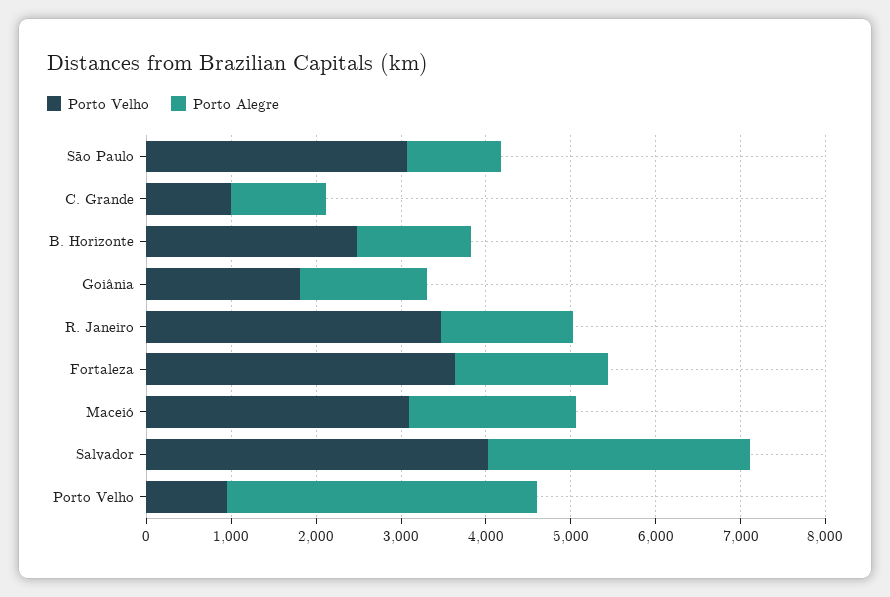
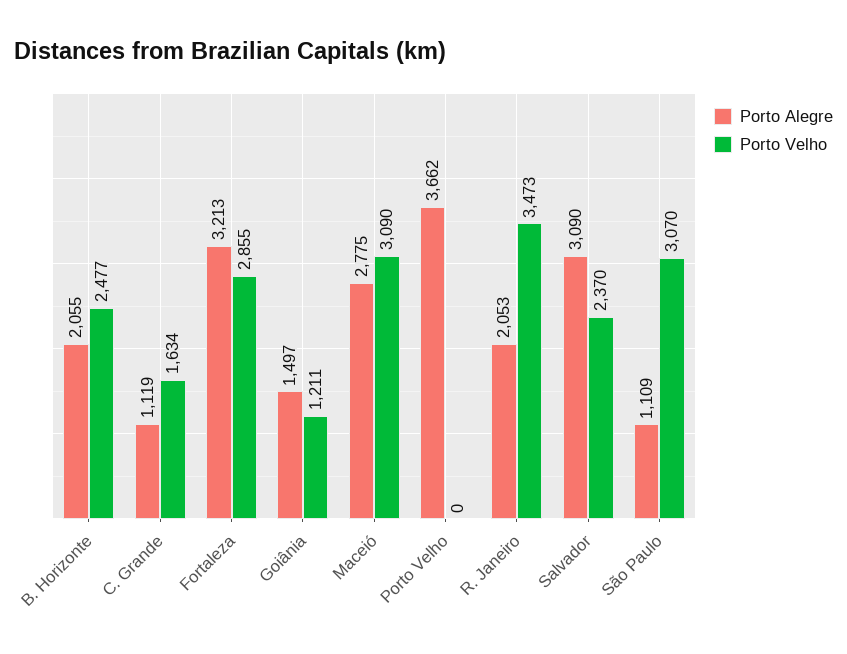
Porto Velho, C. Grande: 1000 -> 1634
Porto Alegre, B. Horizonte: 1400 -> 2055
Porto Velho, Goiânia: 1800 -> 1211
Porto Alegre, R. Janeiro: 1600 -> 2053
Porto Velho, Fortaleza: 3600 -> 2855
Porto Alegre, Fortaleza: 1800 -> 3213
Porto Alegre, Maceió: 2000 -> 2775
Porto Velho, Salvador: 4000 -> 2370
Porto Velho, Porto Velho: 1000 -> 0

